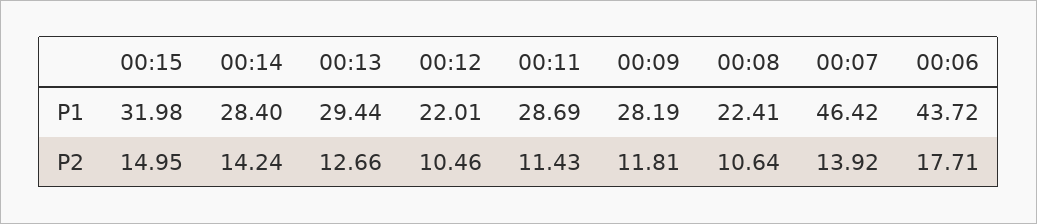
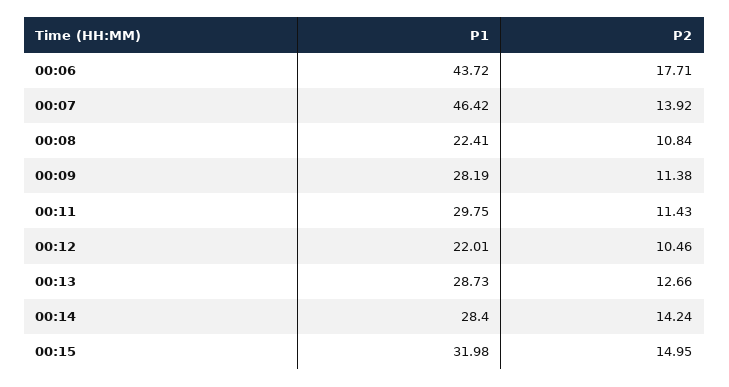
00:13, P1: 29.44 -> 28.73
00:11, P1: 28.69 -> 29.75
00:09, P2: 11.81 -> 11.38
00:08, P2: 10.64 -> 10.84

